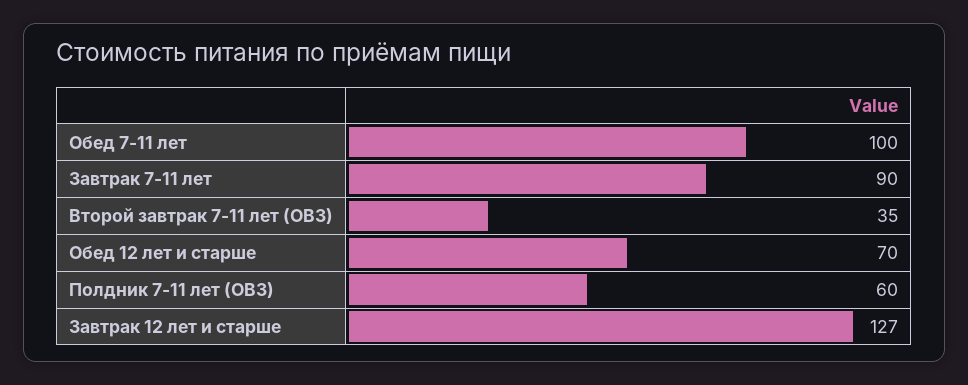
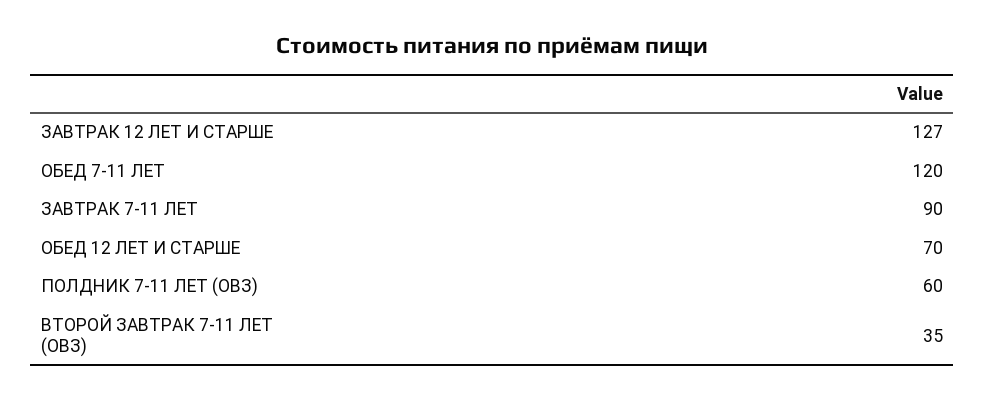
Обед 7-11 лет: 100 -> 120

